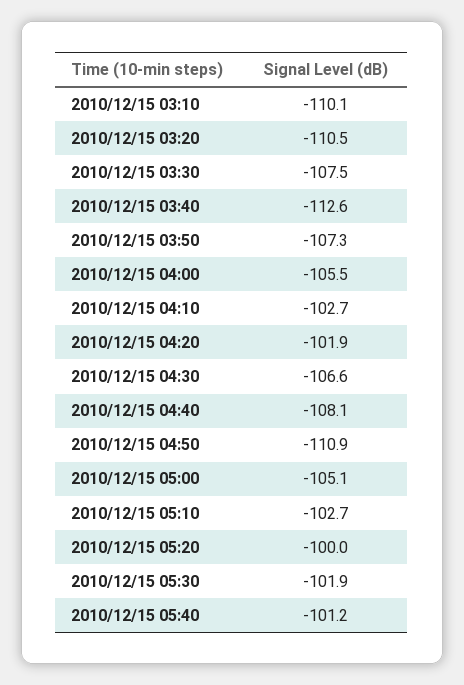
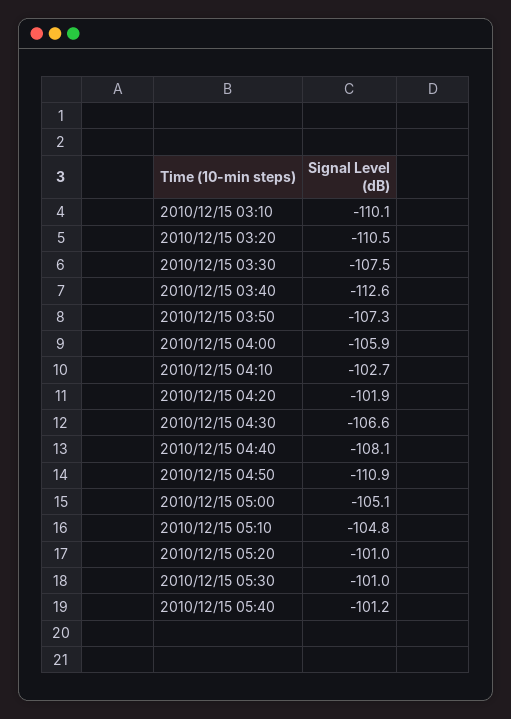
2010/12/15 04:00: -105.5 -> -105.9
2010/12/15 05:10: -102.7 -> -104.8
2010/12/15 05:20: -100 -> -101
2010/12/15 05:30: -101.9 -> -101

